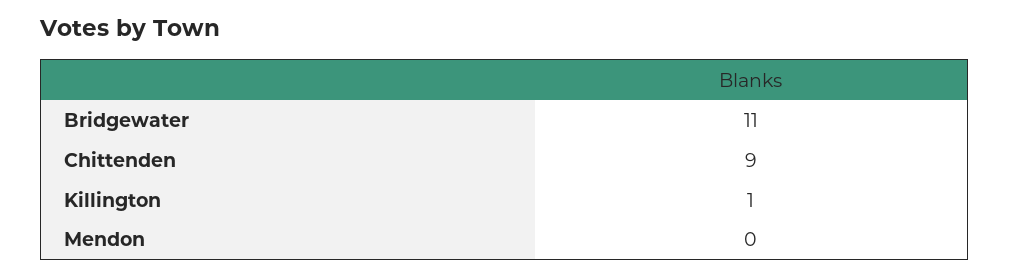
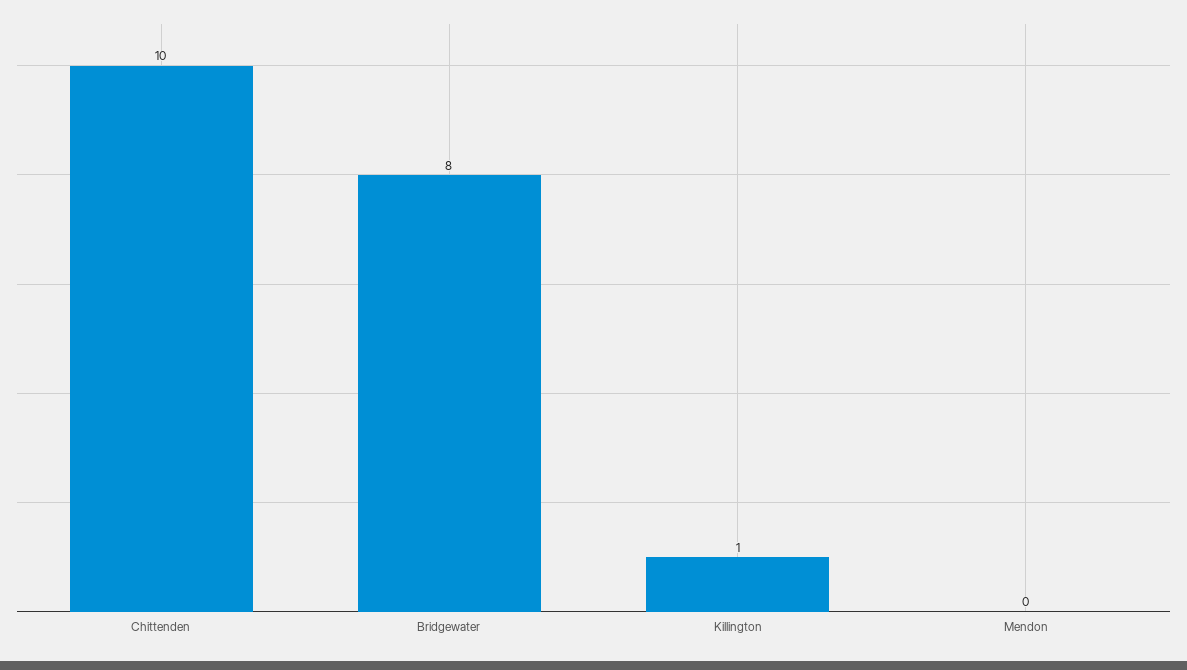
Bridgewater: 11 -> 8
Chittenden: 9 -> 10

